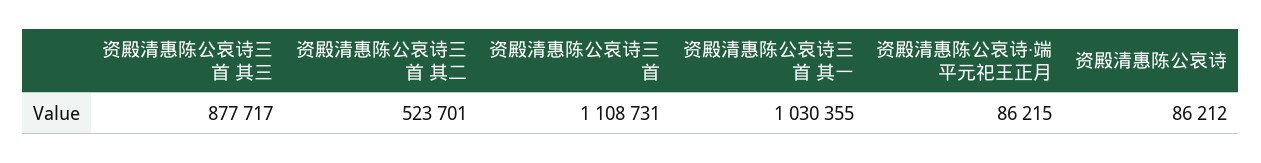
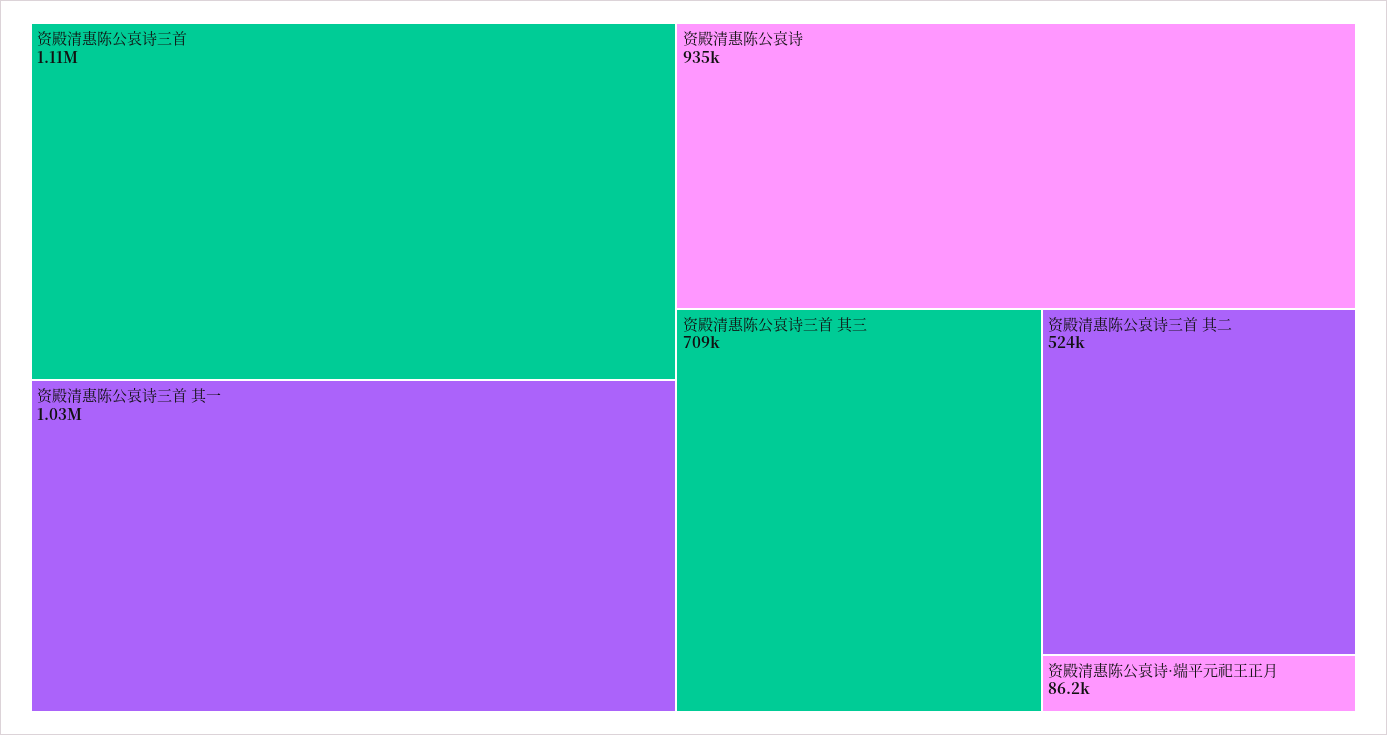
资殿清惠陈公哀诗三首 其三: 877717 -> 709000
资殿清惠陈公哀诗: 86212 -> 935000

